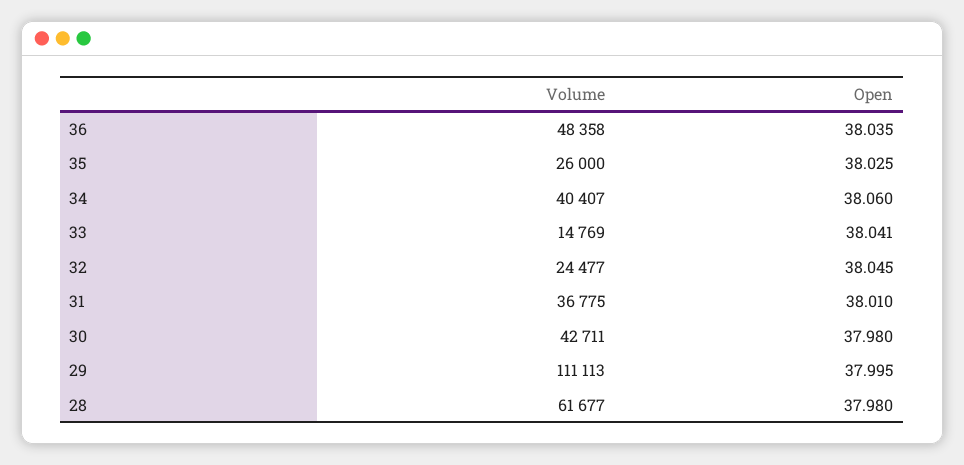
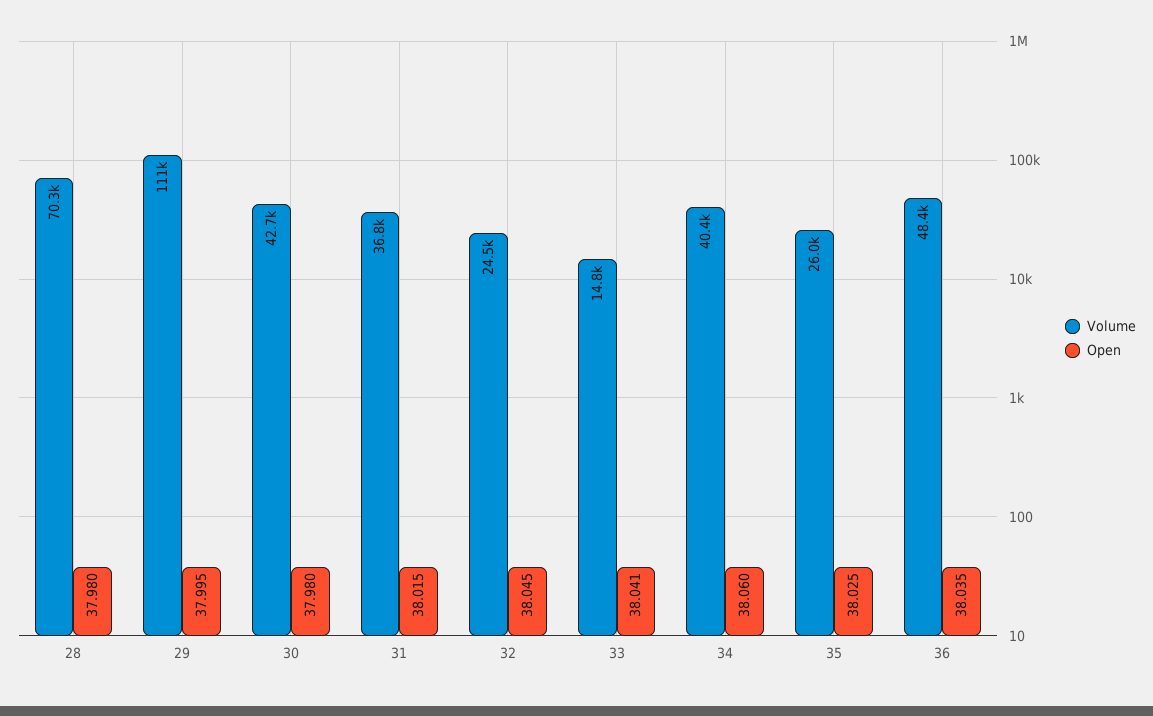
Open, 31: 38.01 -> 38.015
Volume, 28: 61677 -> 70300

